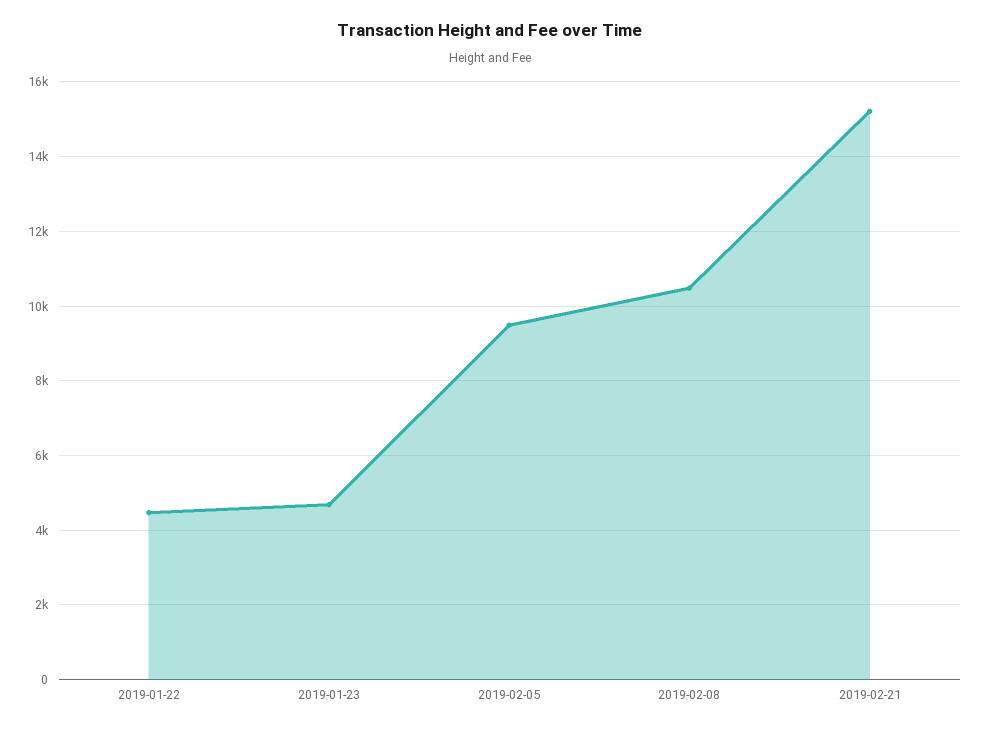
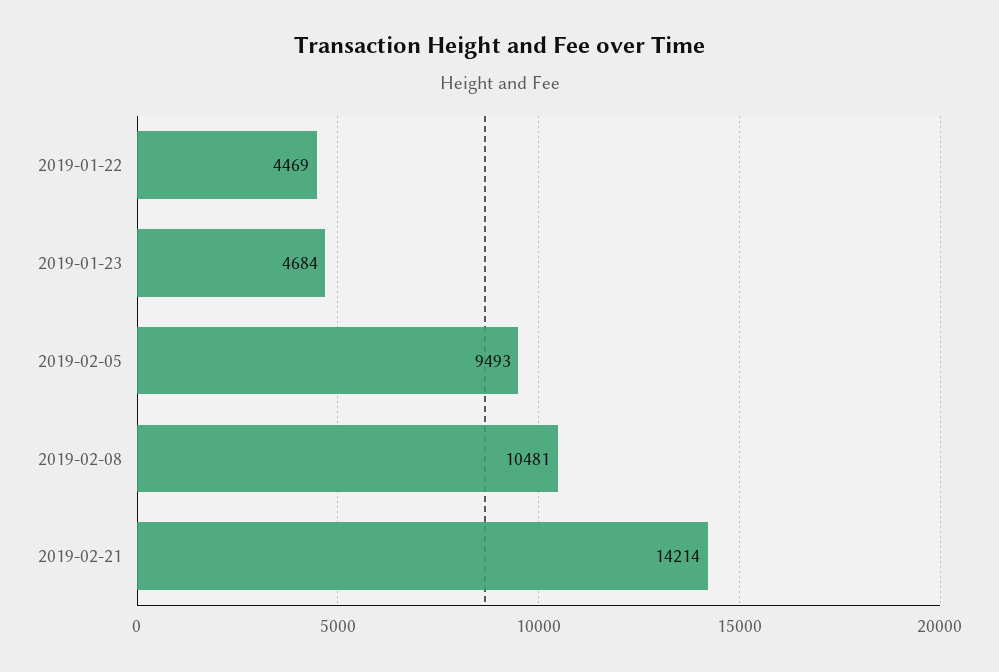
2019-02-21: 15200 -> 14214

